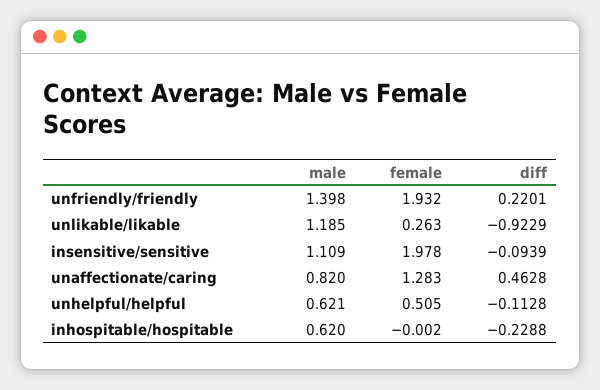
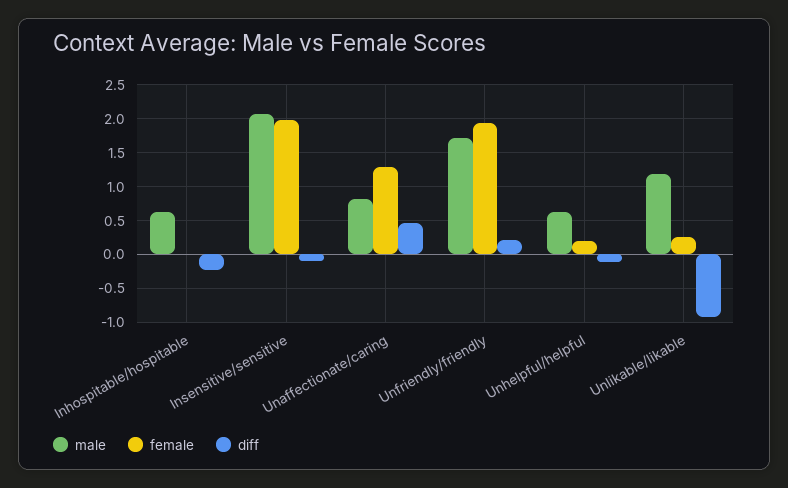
male, unfriendly/friendly: 1.398 -> 1.7
male, insensitive/sensitive: 1.109 -> 2.1
female, unhelpful/helpful: 0.505 -> 0.2

